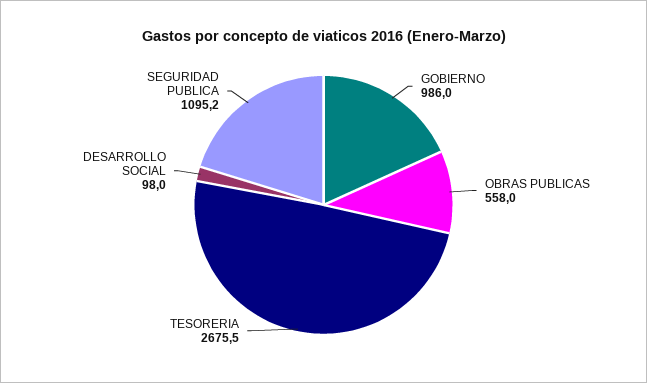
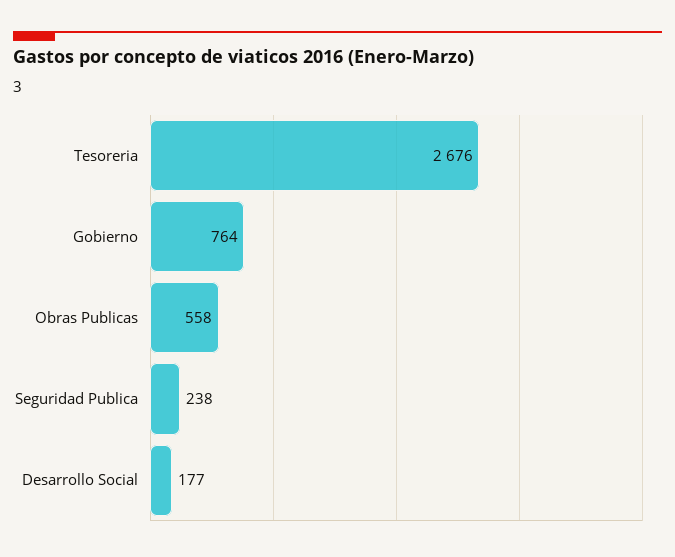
GOBIERNO: 986 -> 764
DESARROLLO SOCIAL: 98 -> 177
SEGURIDAD PUBLICA: 1095.2 -> 238

